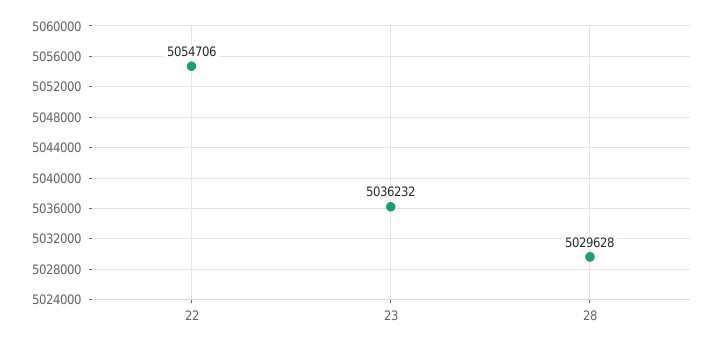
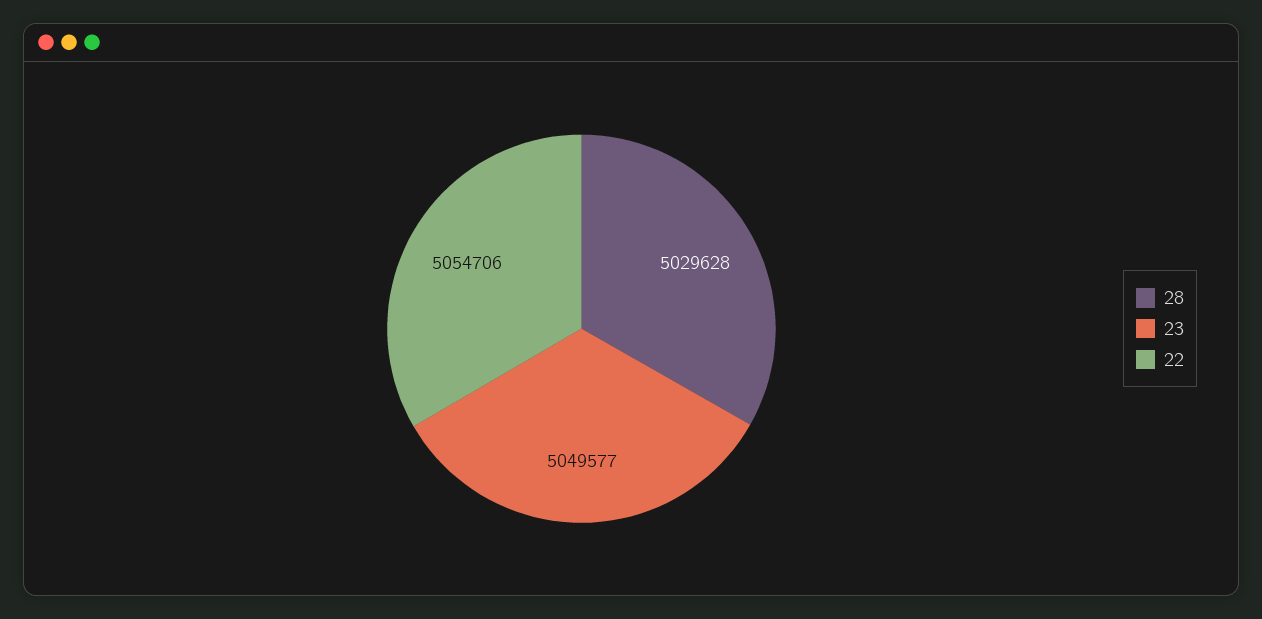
23: 5036232 -> 5049577

